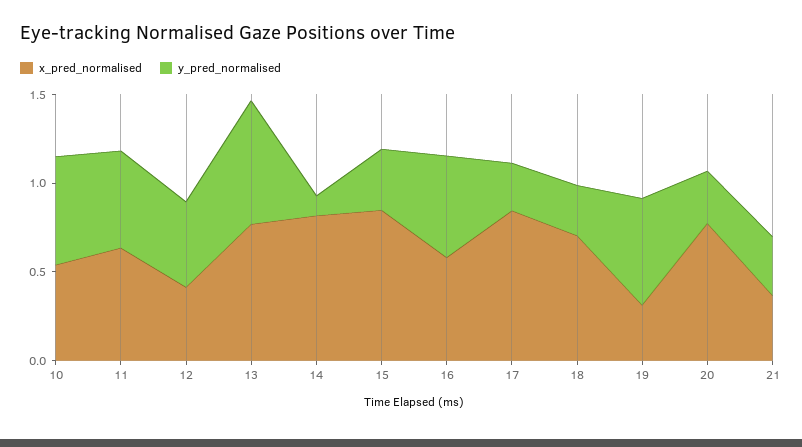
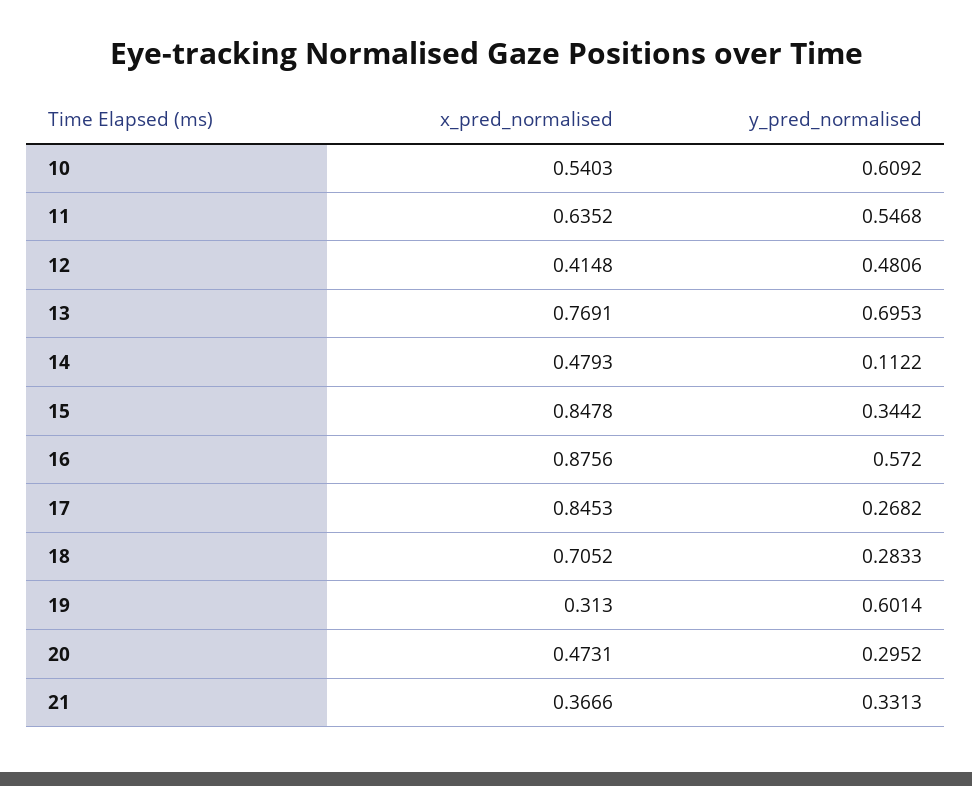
x_pred_normalised, 14: 0.8 -> 0.4793
x_pred_normalised, 16: 0.6 -> 0.8756
x_pred_normalised, 20: 0.8 -> 0.4731

